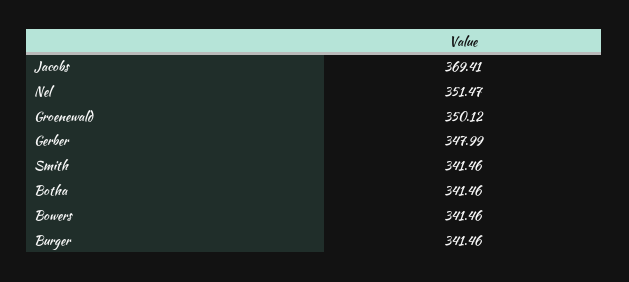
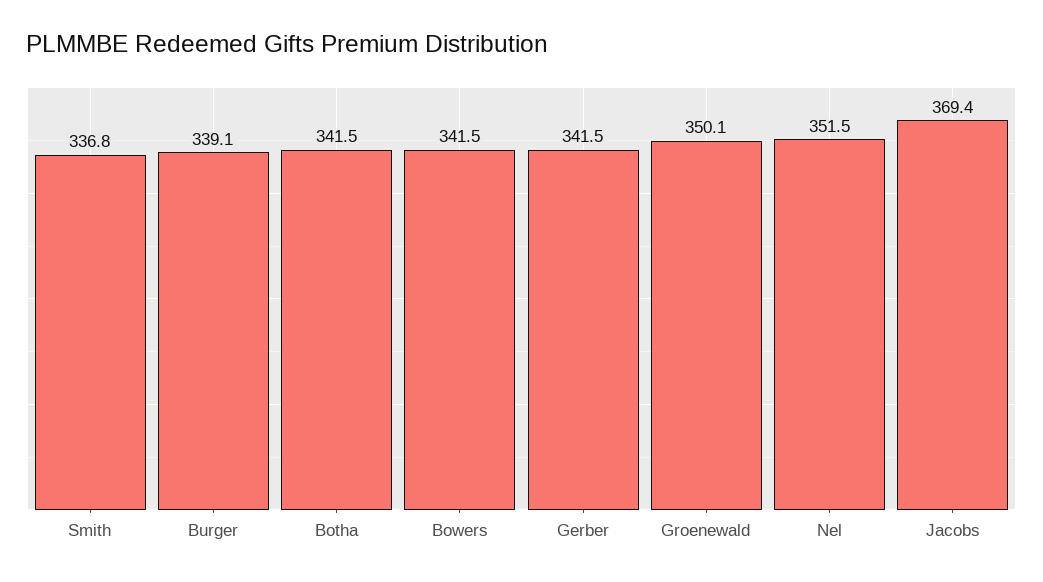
Gerber: 347.99 -> 341.5
Smith: 341.46 -> 336.8
Burger: 341.46 -> 339.1

